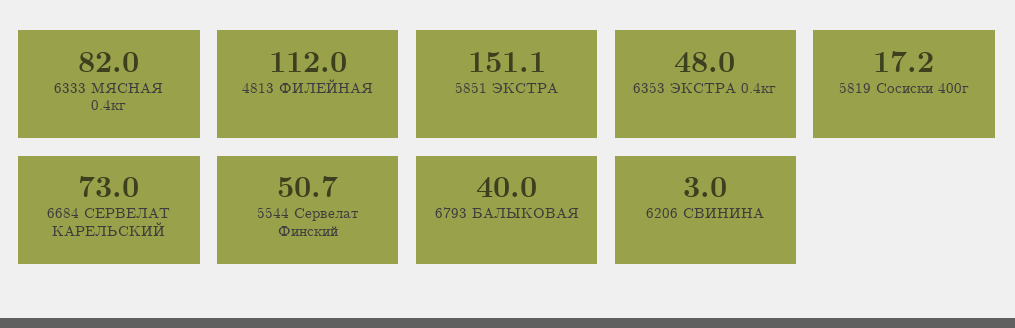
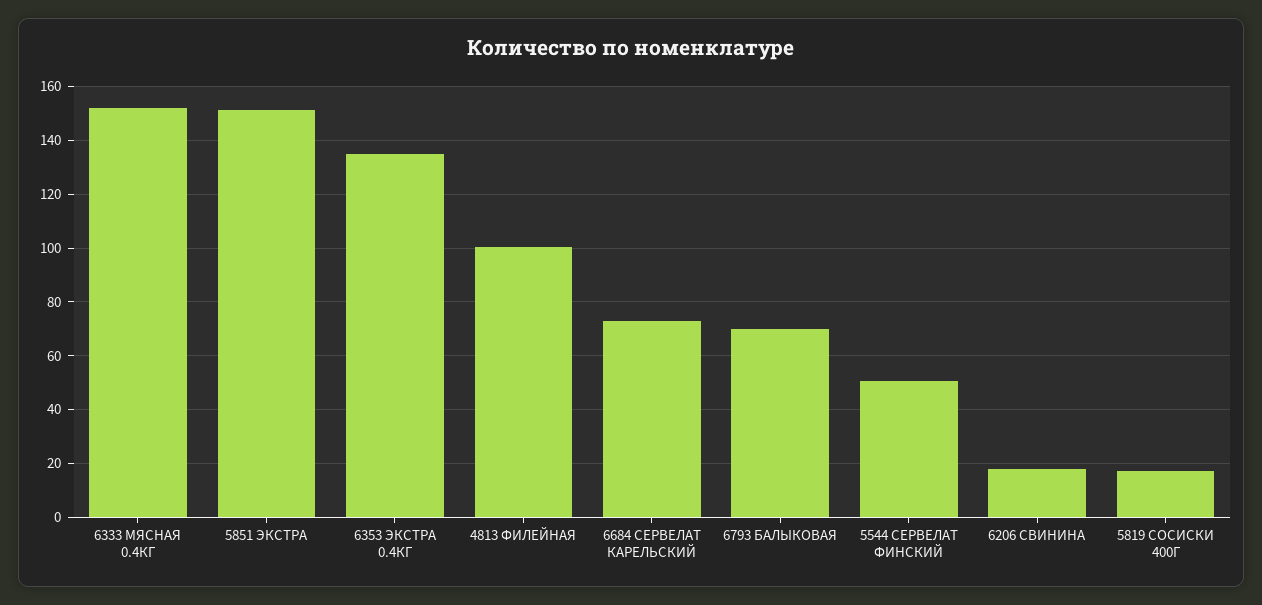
6333 МЯСНАЯ 0.4кг: 82 -> 152.5
4813 ФИЛЕЙНАЯ: 112 -> 100
6353 ЭКСТРА 0.4кг: 48 -> 135
6793 БАЛЫКОВАЯ: 40 -> 70
6206 СВИНИНА: 3 -> 17.5

